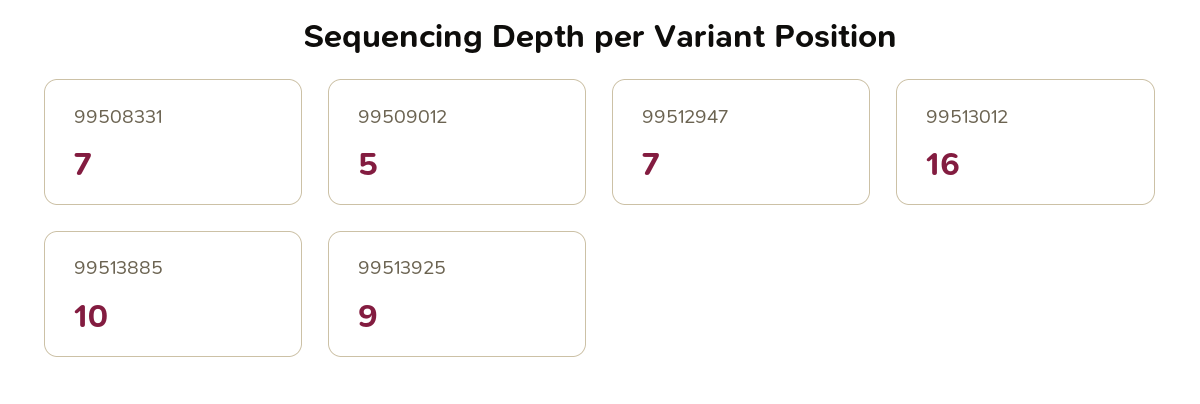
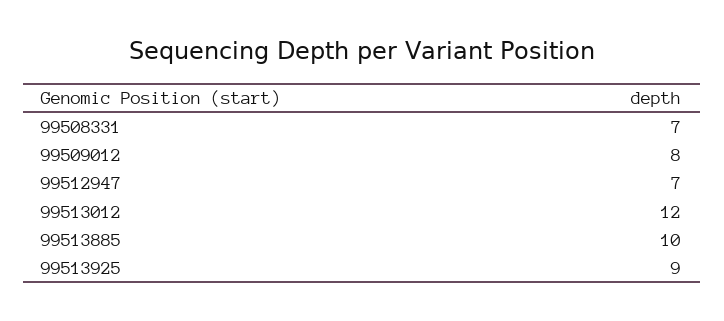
99509012: 5 -> 8
99513012: 16 -> 12

